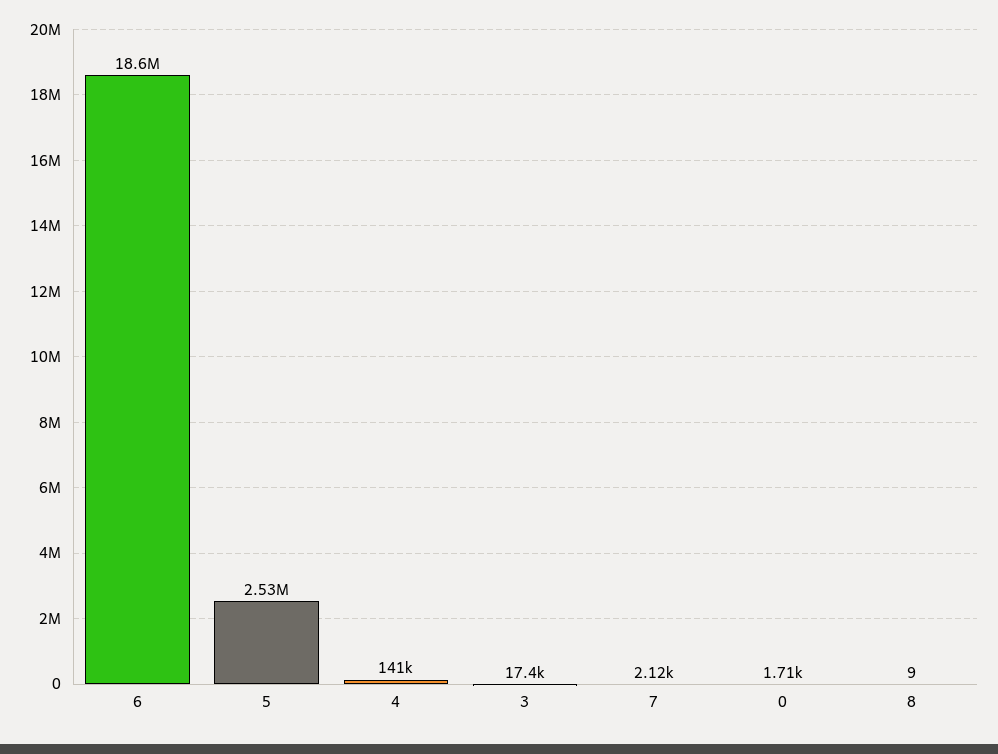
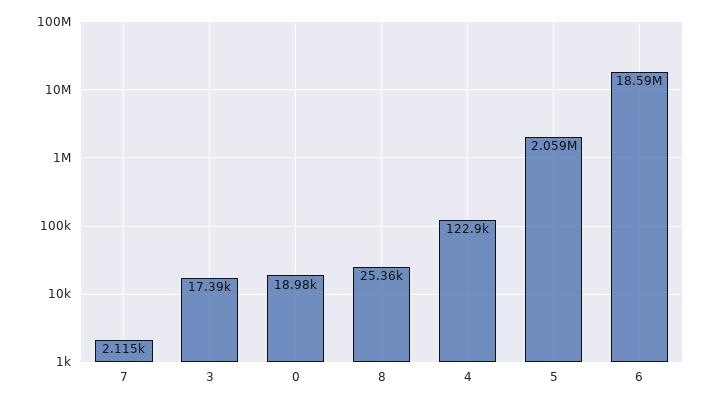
5: 2530000 -> 2059000
4: 141000 -> 122900
0: 1710 -> 18980
8: 9 -> 25360

